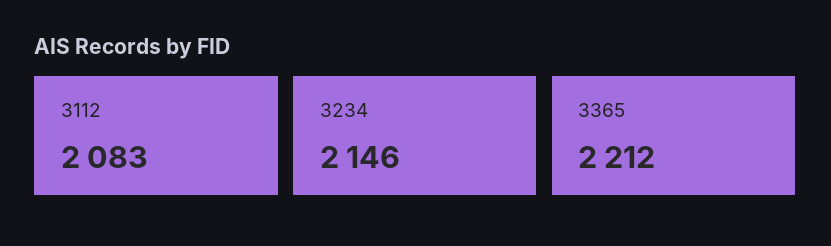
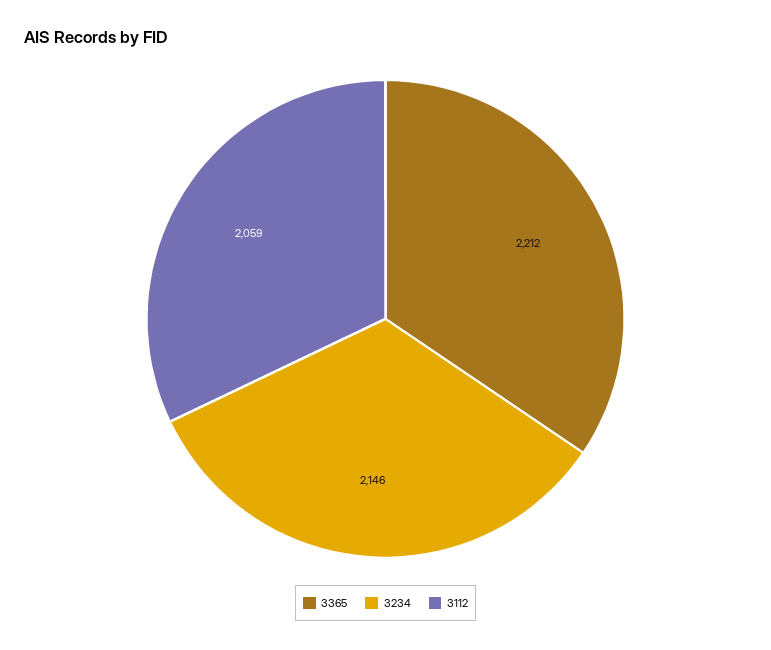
3112: 2083 -> 2059

